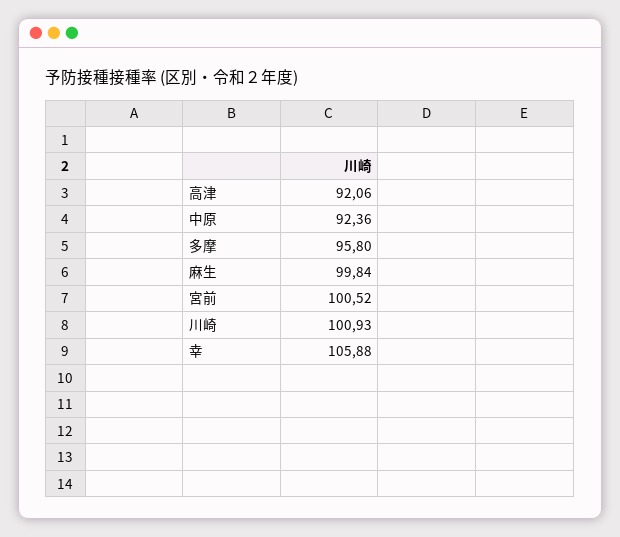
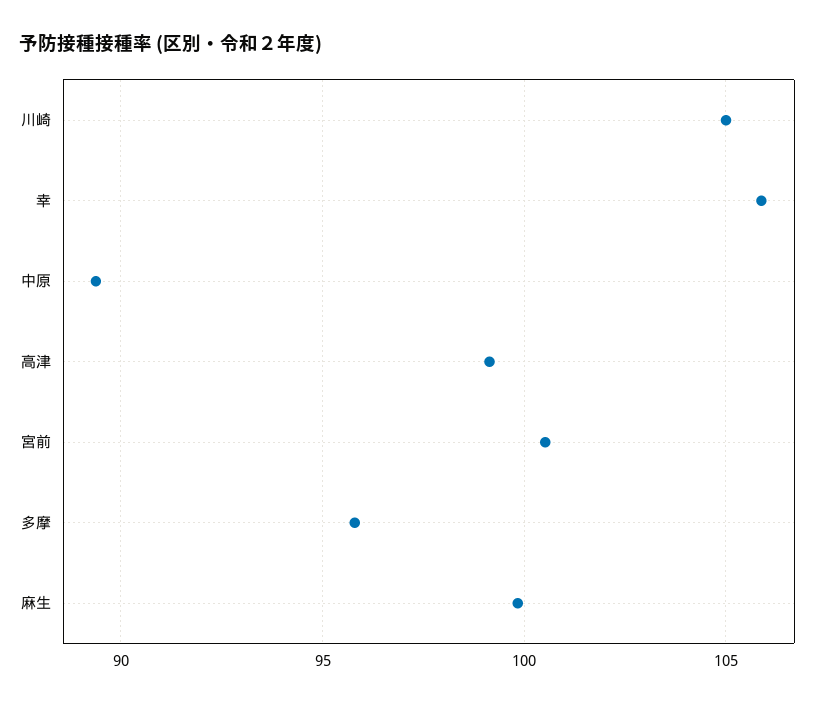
高津: 92.06 -> 99
中原: 92.36 -> 89.5
川崎: 100.93 -> 105

